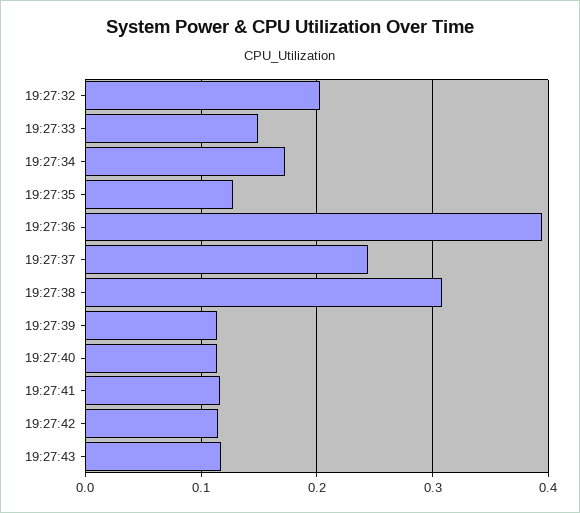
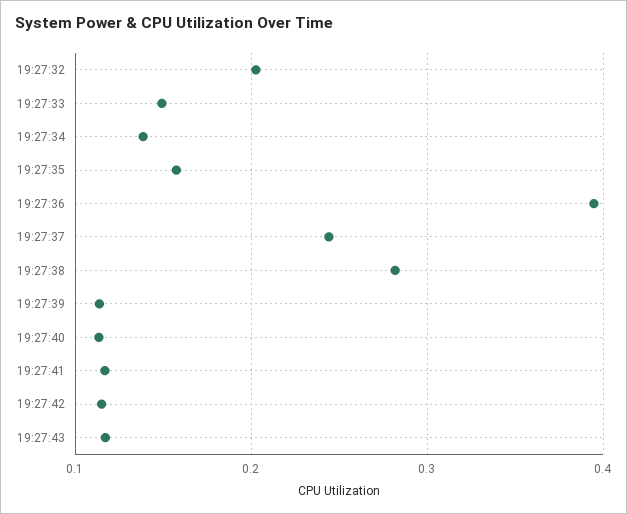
19:27:34: 0.17 -> 0.14
19:27:35: 0.13 -> 0.16
19:27:38: 0.31 -> 0.28

